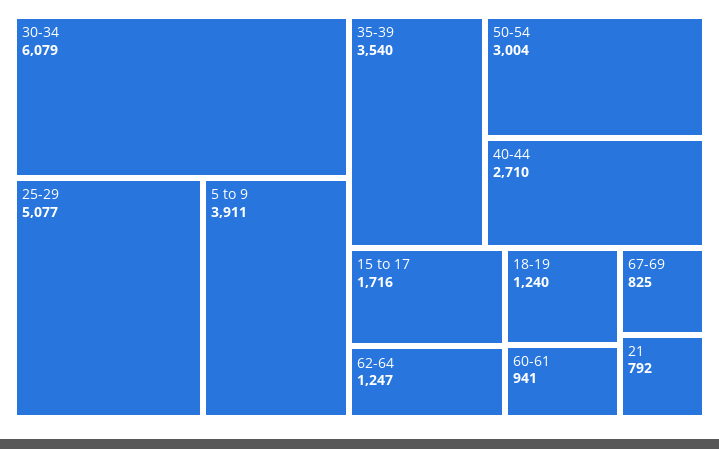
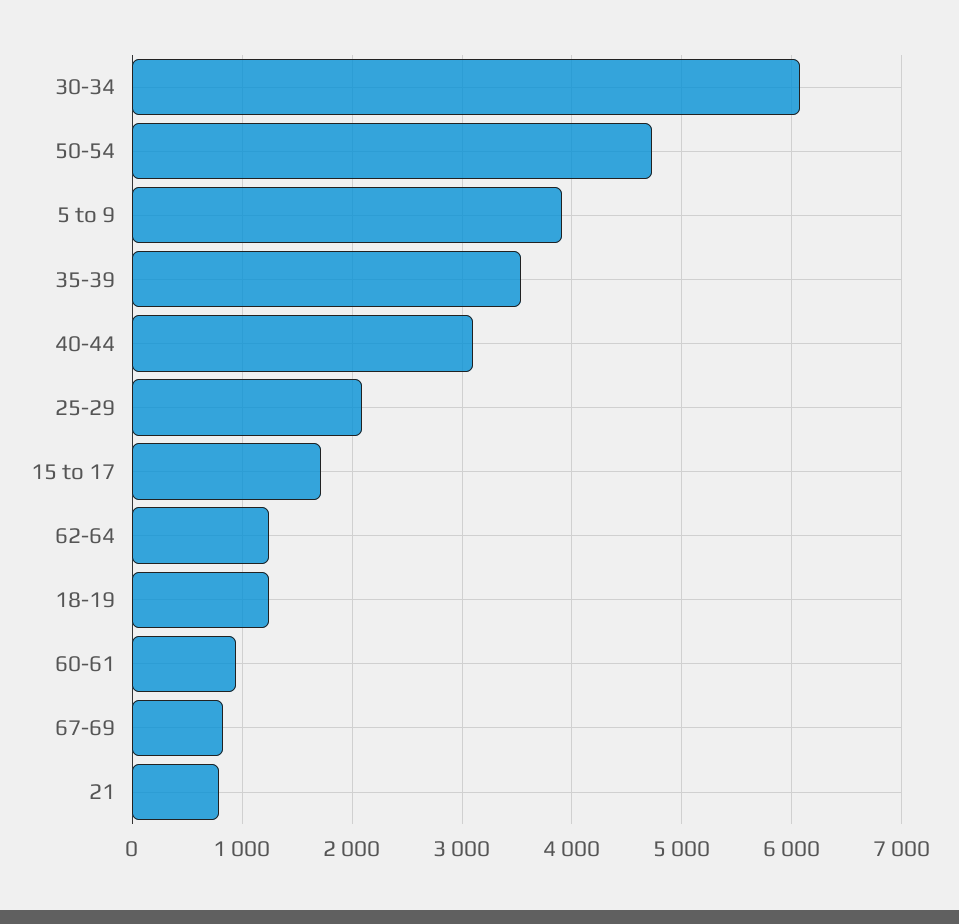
25-29: 5077 -> 2100
50-54: 3004 -> 4700
40-44: 2710 -> 3100

